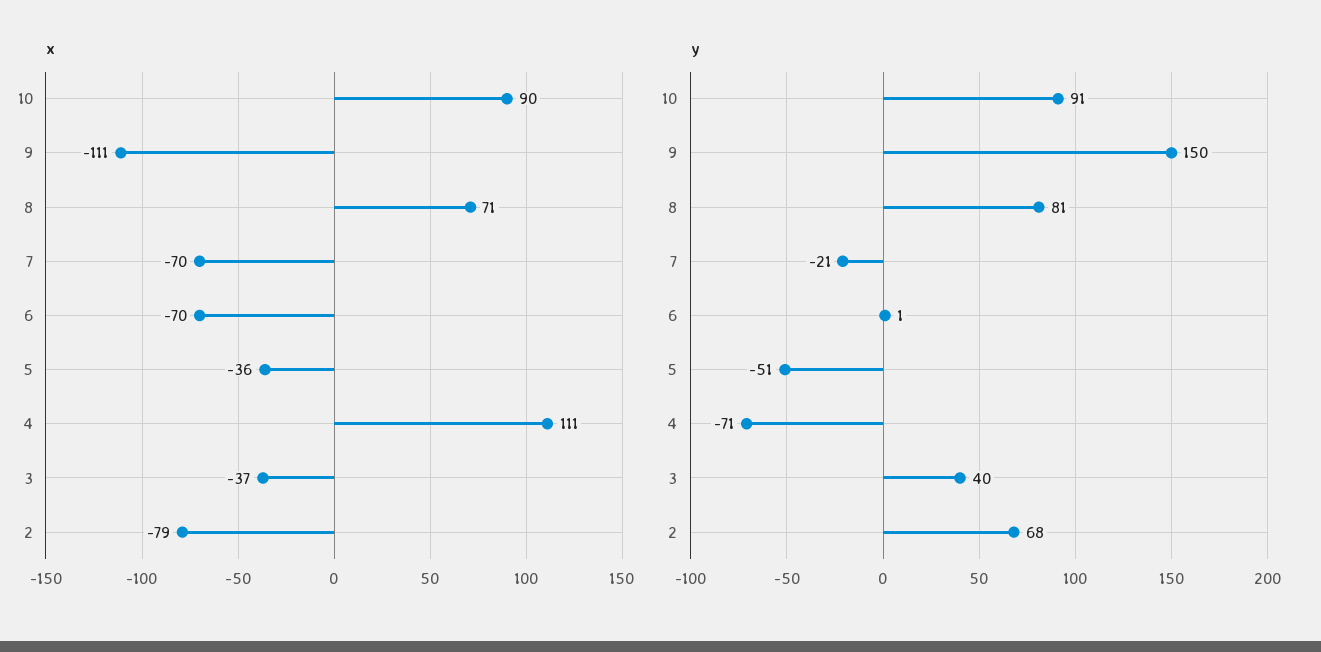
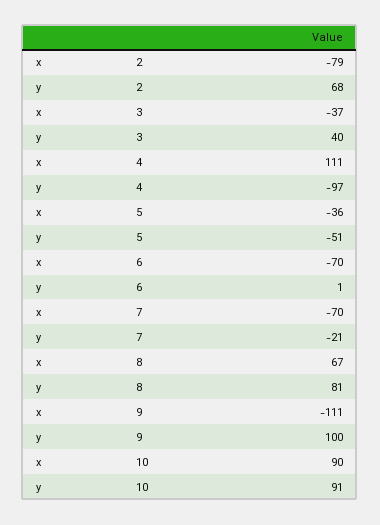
x, 8: 71 -> 67
y, 9: 150 -> 100
y, 4: -71 -> -97

